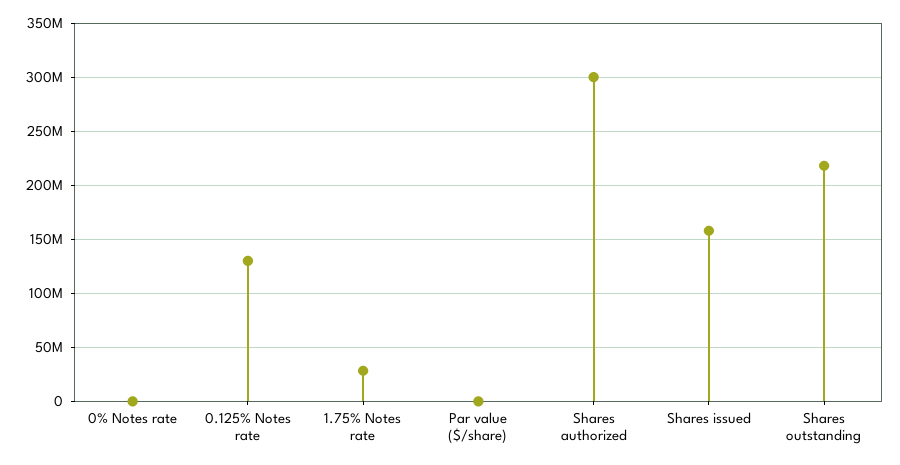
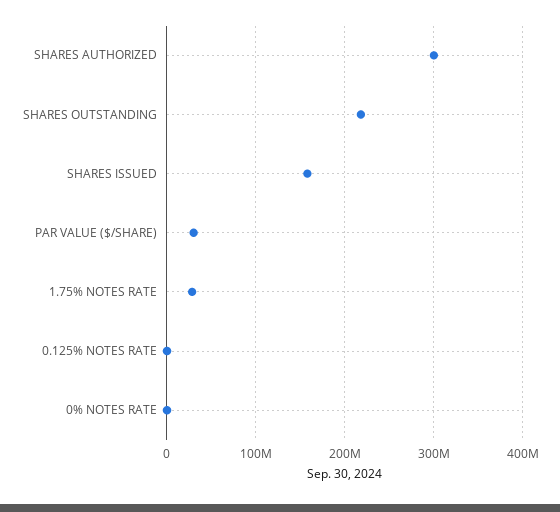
0.125% Notes rate: 130000000 -> 0
Par value ($/share): 0 -> 30000000

